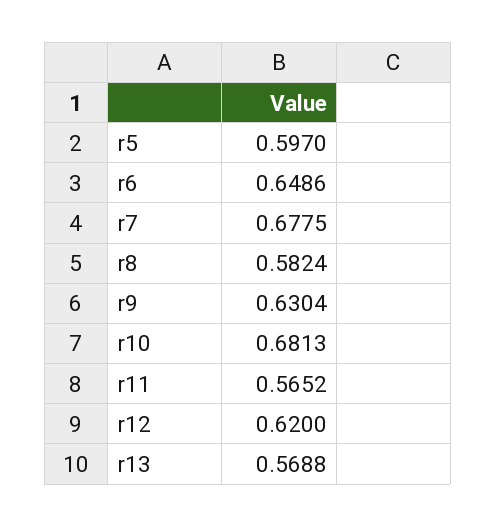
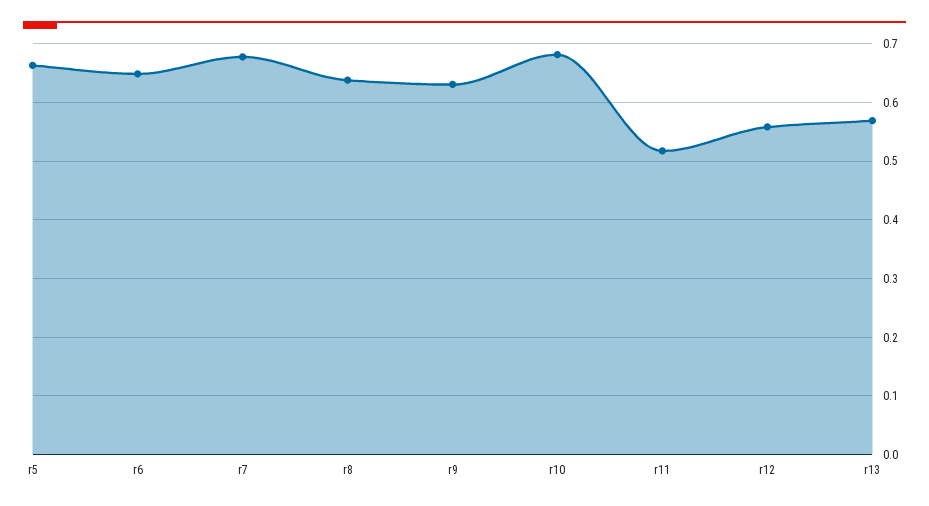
r5: 0.597 -> 0.66
r8: 0.5824 -> 0.64
r11: 0.5652 -> 0.52
r12: 0.62 -> 0.56

